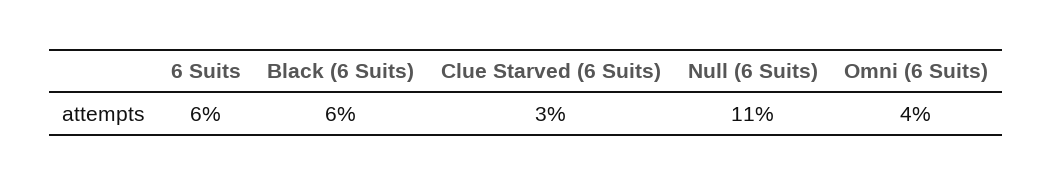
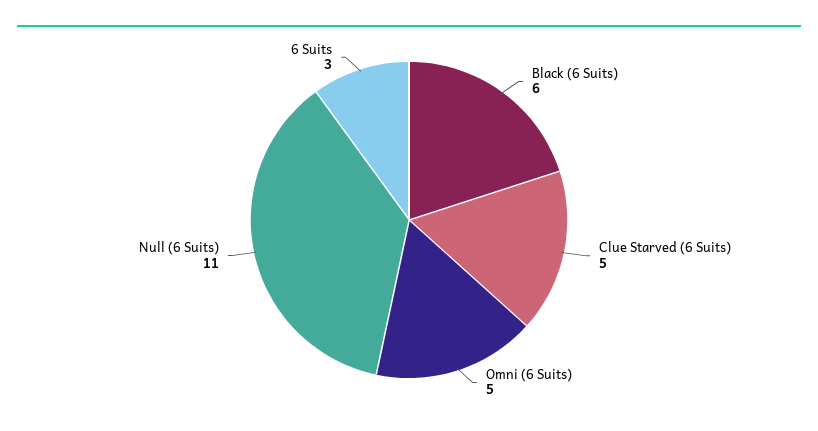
6 Suits: 6 -> 3
Clue Starved (6 Suits): 3 -> 5
Omni (6 Suits): 4 -> 5

